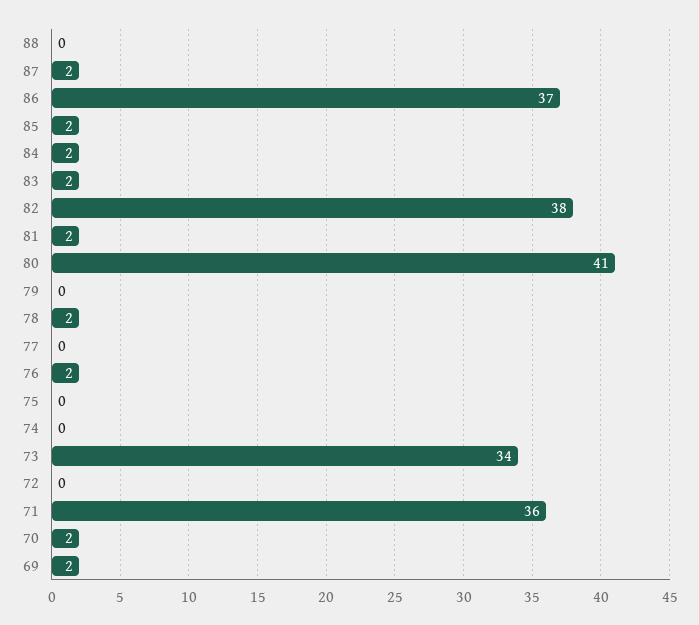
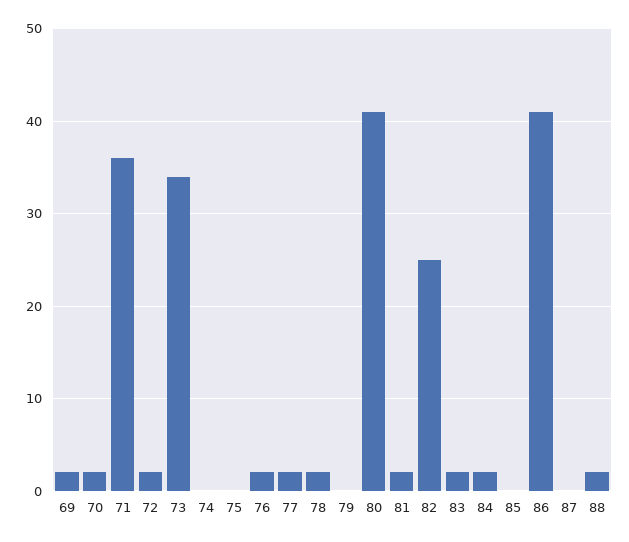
88: 0 -> 2
87: 2 -> 0
86: 37 -> 41
85: 2 -> 0
82: 38 -> 25
77: 0 -> 2
72: 0 -> 2

